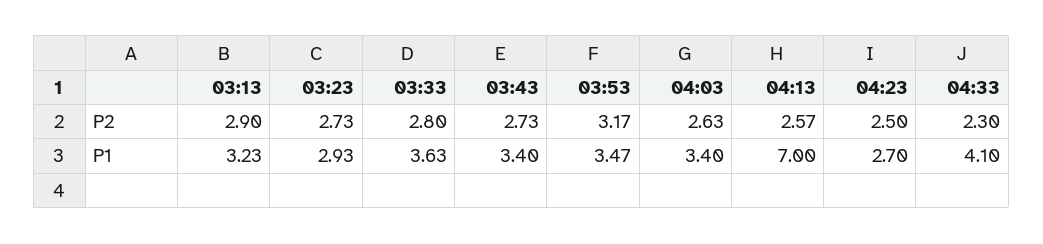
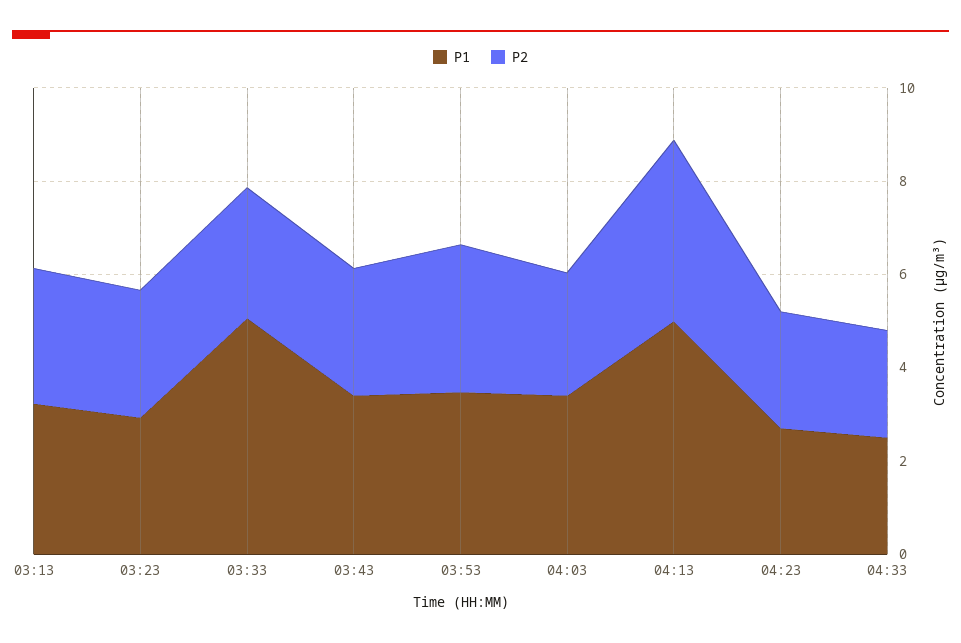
P2, 04:13: 2.57 -> 4
P1, 03:33: 3.63 -> 5
P1, 04:13: 7 -> 5
P1, 04:33: 4.1 -> 2.5

